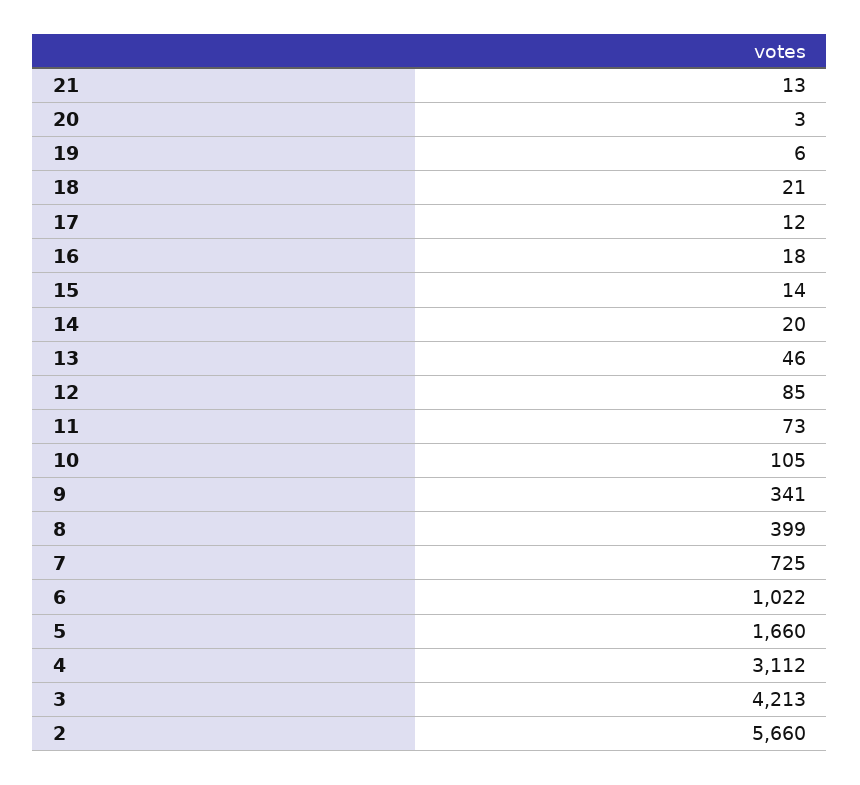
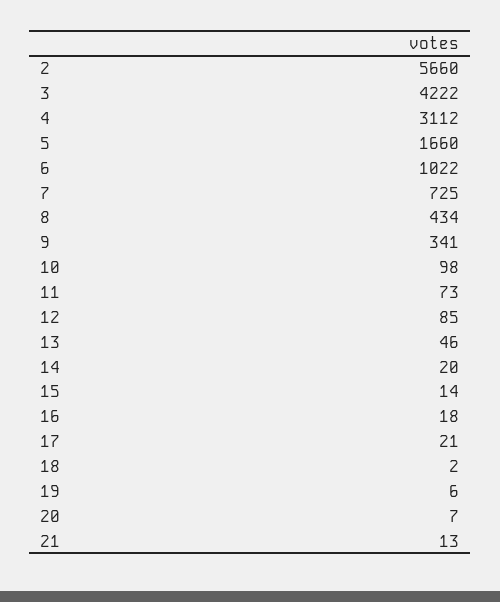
20: 3 -> 7
18: 21 -> 2
17: 12 -> 21
10: 105 -> 98
8: 399 -> 434
3: 4213 -> 4222

